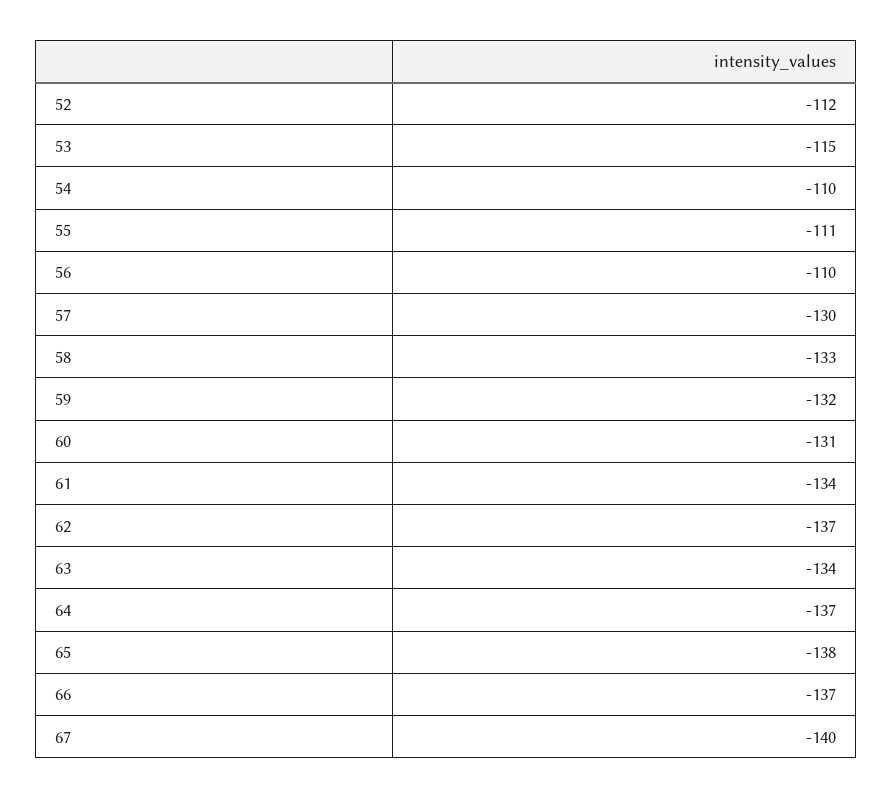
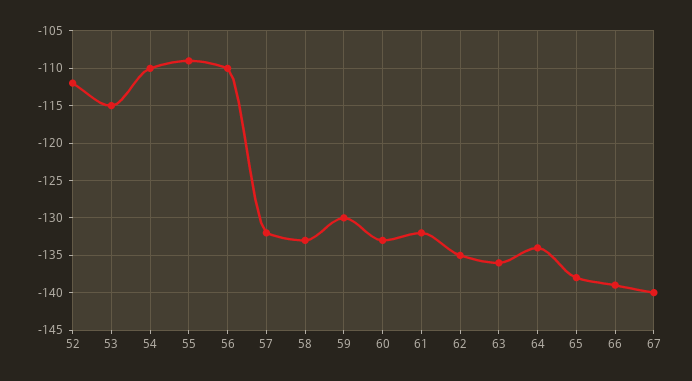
55: -111 -> -109
57: -130 -> -132
59: -132 -> -130
60: -131 -> -133
61: -134 -> -132
62: -137 -> -135
63: -134 -> -136
64: -137 -> -134
66: -137 -> -139

